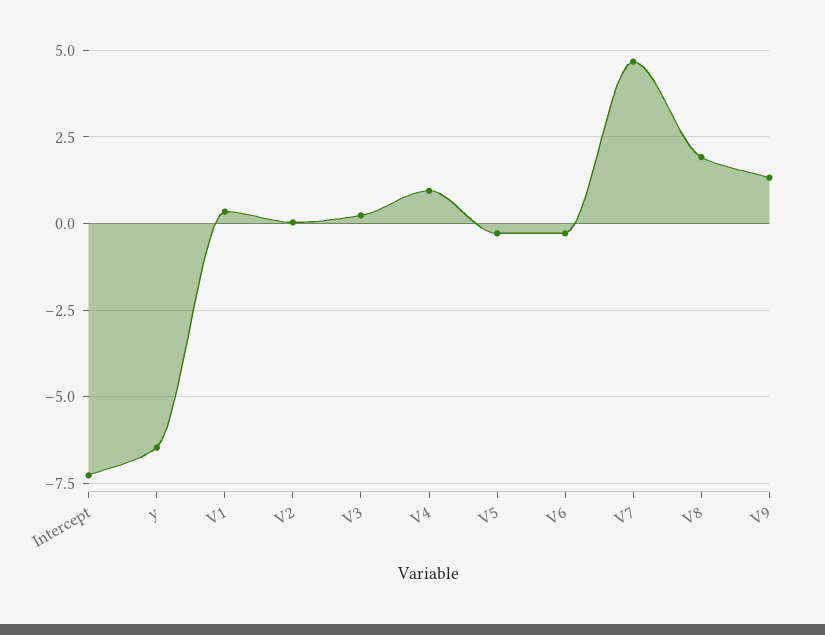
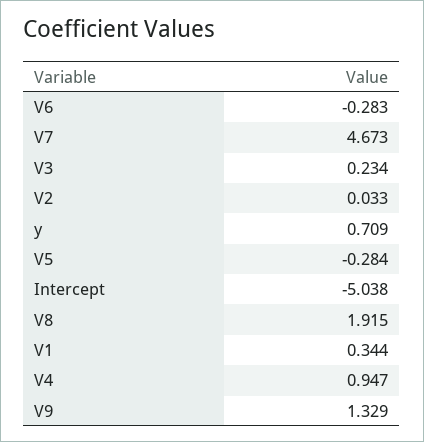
Intercept: -7.25 -> -5.038
y: -6.5 -> 0.709

